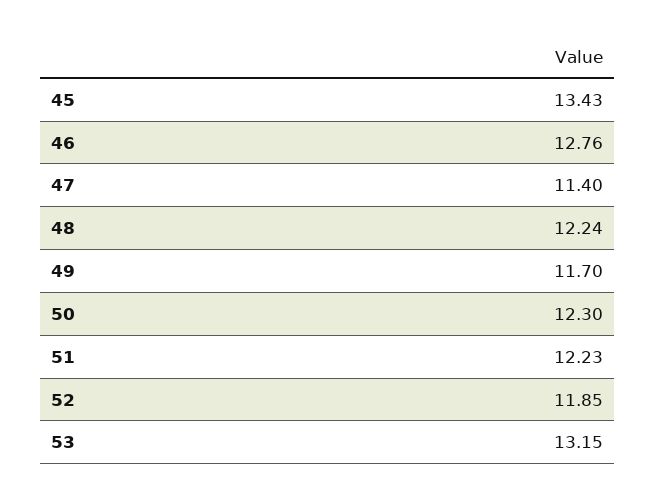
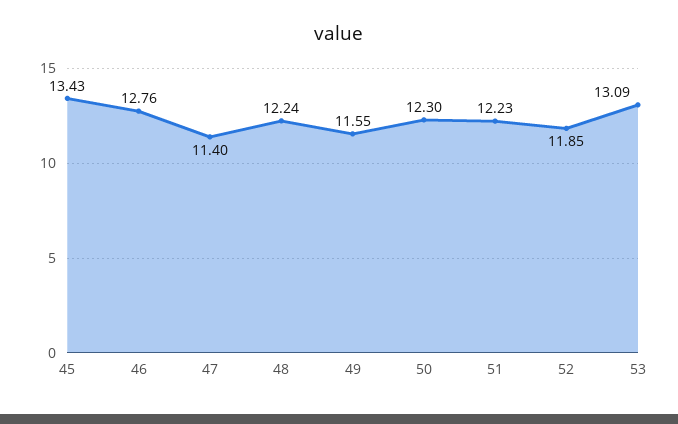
49: 11.7 -> 11.55
53: 13.15 -> 13.09

